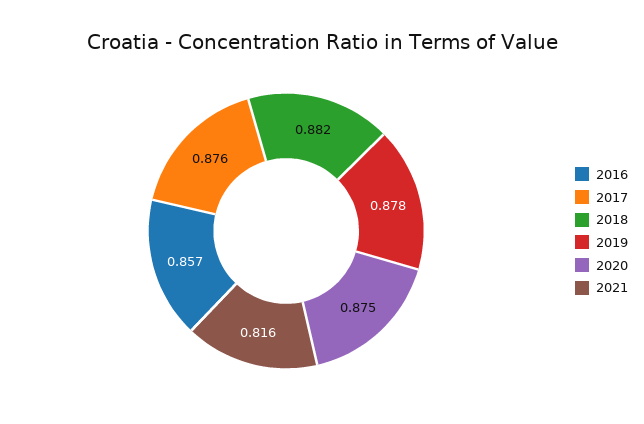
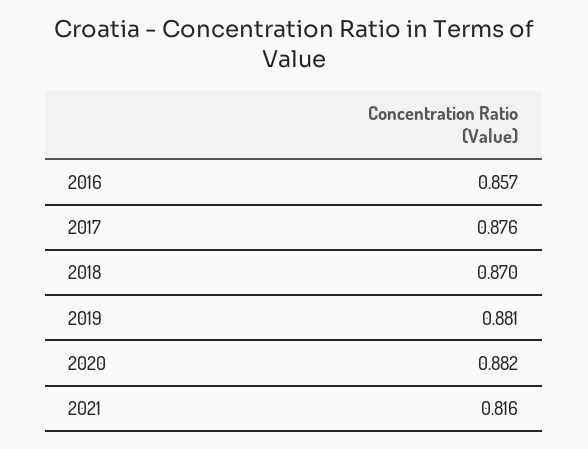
2018: 0.882 -> 0.87
2019: 0.878 -> 0.881
2020: 0.875 -> 0.882

